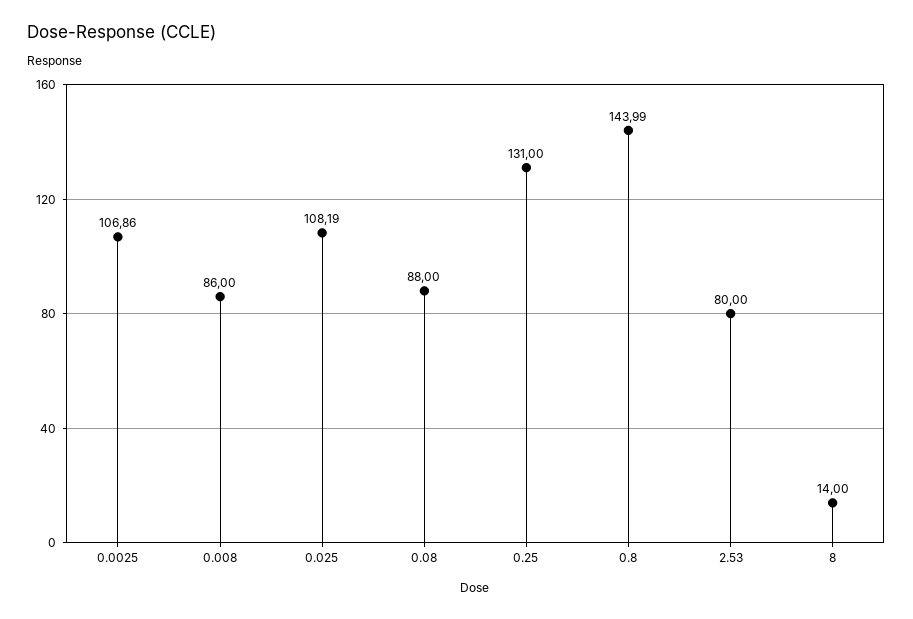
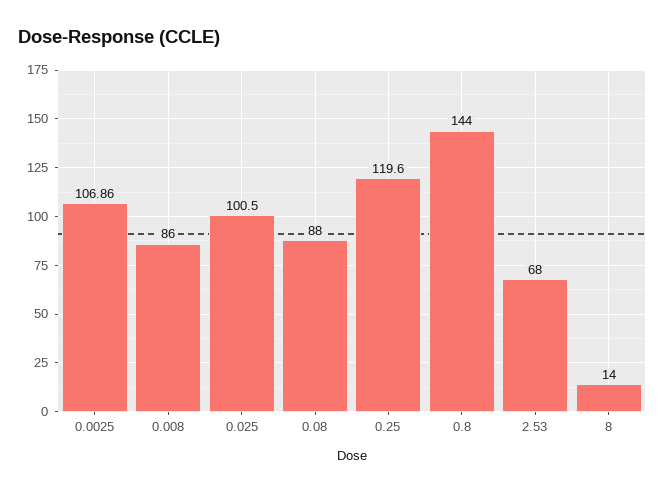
0.025: 108.19 -> 100.5
0.25: 131 -> 119.6
0.8: 143.99 -> 144
2.53: 80 -> 68

